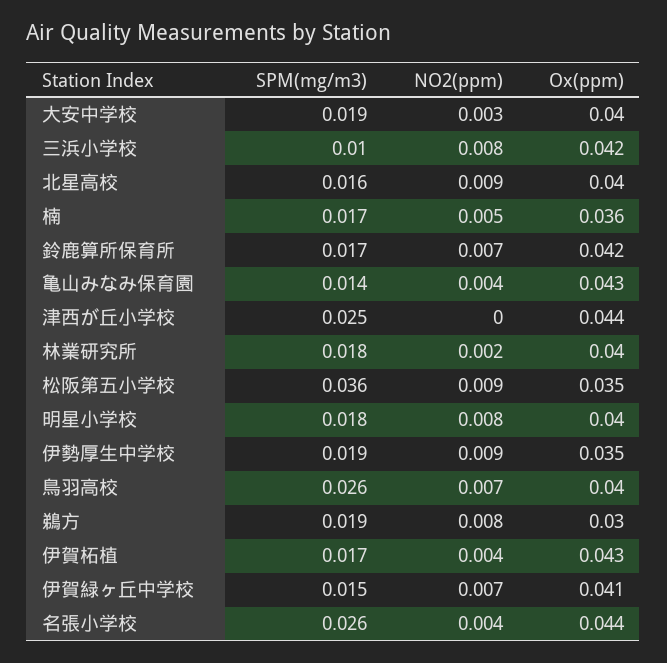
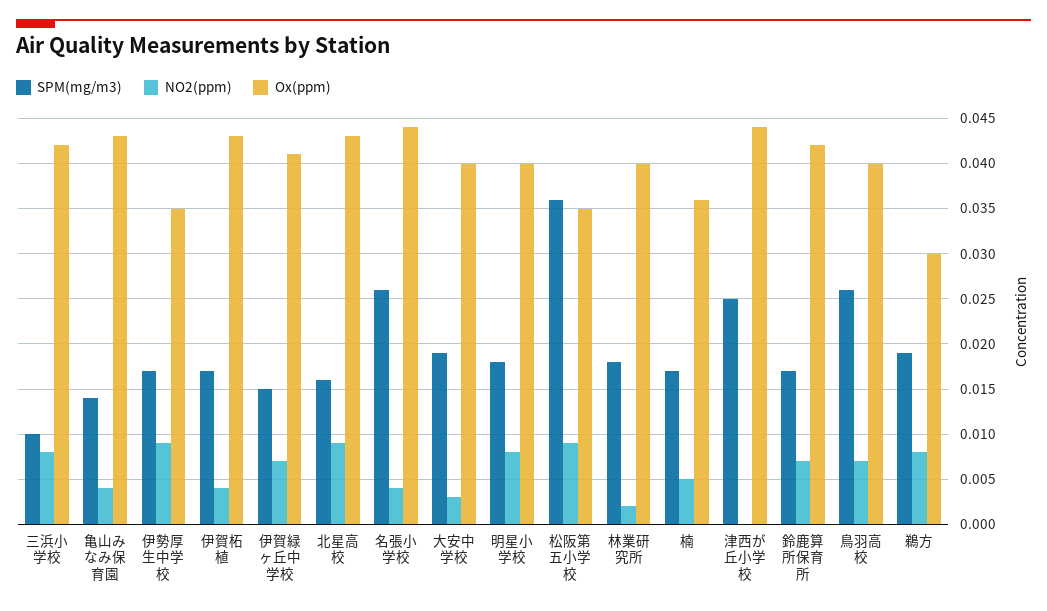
Ox(ppm), 北星高校: 0.04 -> 0.043
SPM(mg/m3), 伊勢厚生中学校: 0.019 -> 0.017

